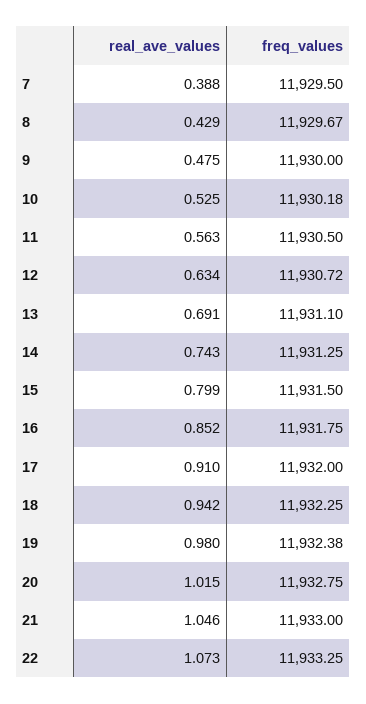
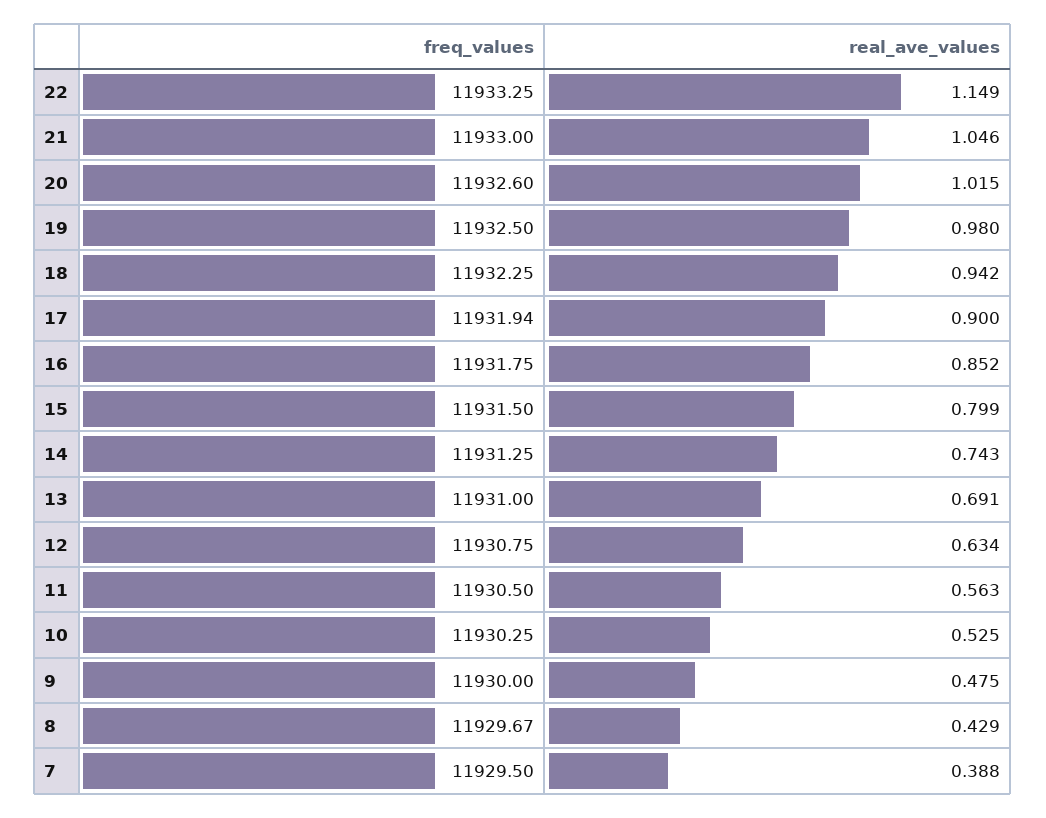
freq_values, 10: 11930.18 -> 11930.25
freq_values, 12: 11930.72 -> 11930.75
freq_values, 13: 11931.1 -> 11931
real_ave_values, 17: 0.91 -> 0.9
freq_values, 17: 11932 -> 11931.94
freq_values, 19: 11932.38 -> 11932.5
freq_values, 20: 11932.75 -> 11932.6
real_ave_values, 22: 1.073 -> 1.149

